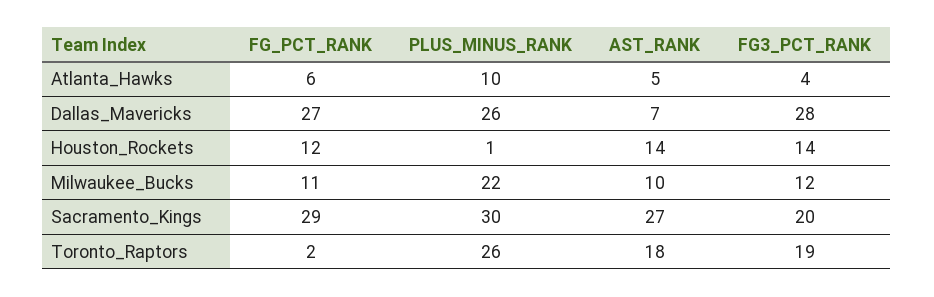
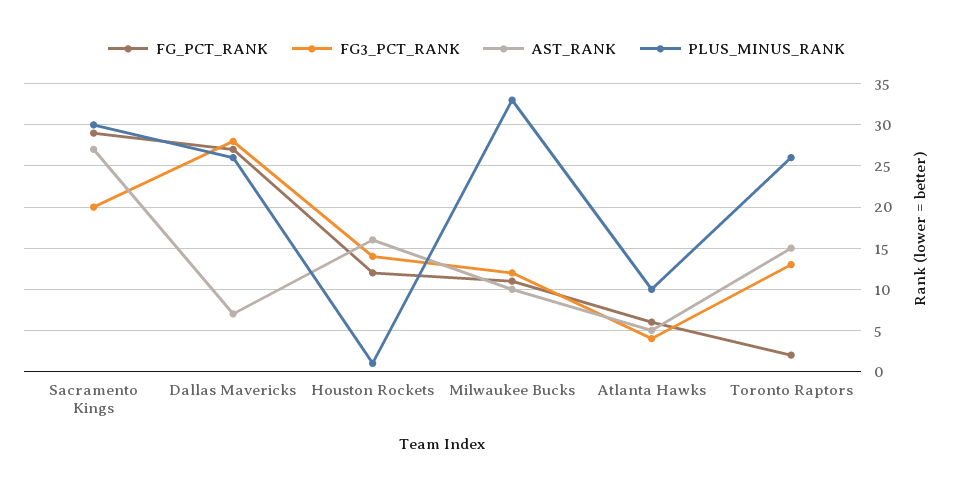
AST_RANK, Houston_Rockets: 14 -> 16
PLUS_MINUS_RANK, Milwaukee_Bucks: 22 -> 33
AST_RANK, Toronto_Raptors: 18 -> 15
FG3_PCT_RANK, Toronto_Raptors: 19 -> 13

